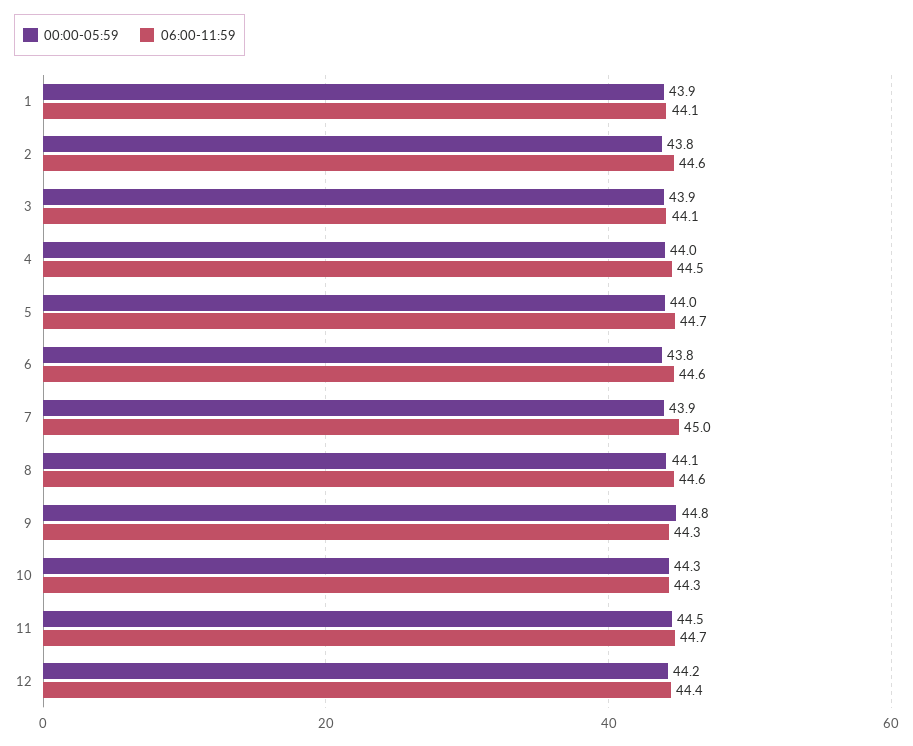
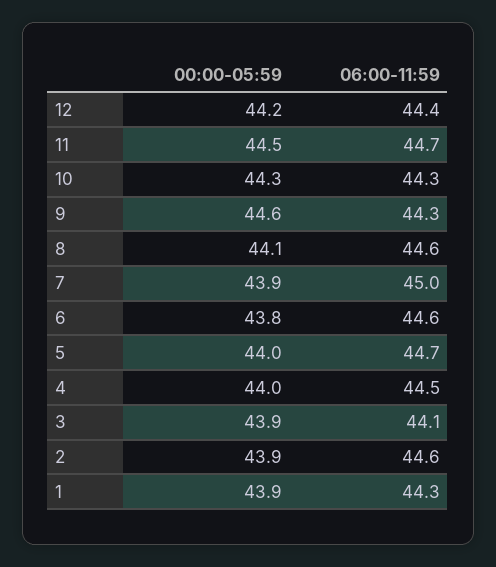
06:00-11:59, 1: 44.1 -> 44.3
00:00-05:59, 2: 43.8 -> 43.9
00:00-05:59, 9: 44.8 -> 44.6

